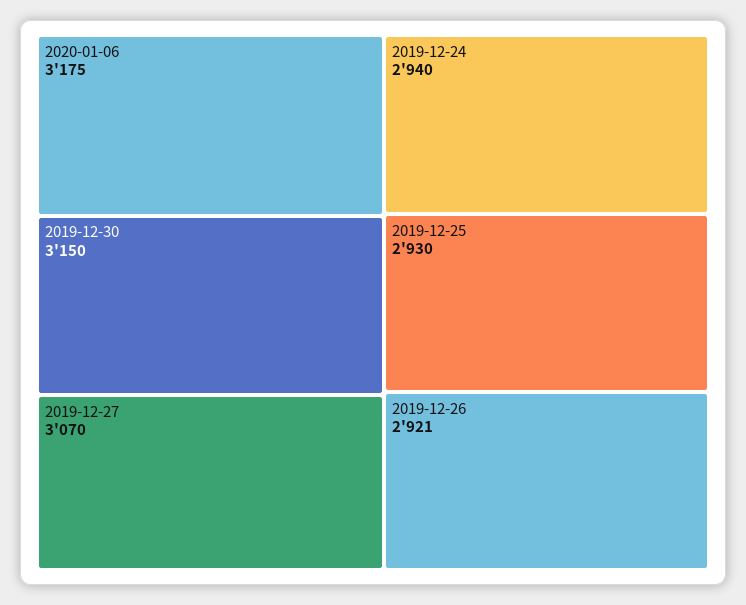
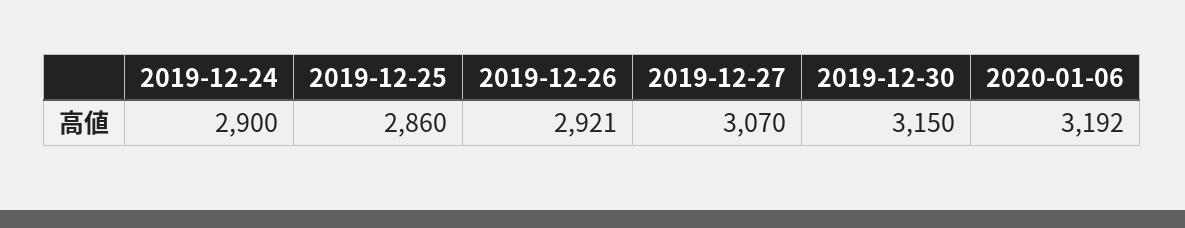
2020-01-06: 3175 -> 3192
2019-12-24: 2940 -> 2900
2019-12-25: 2930 -> 2860

